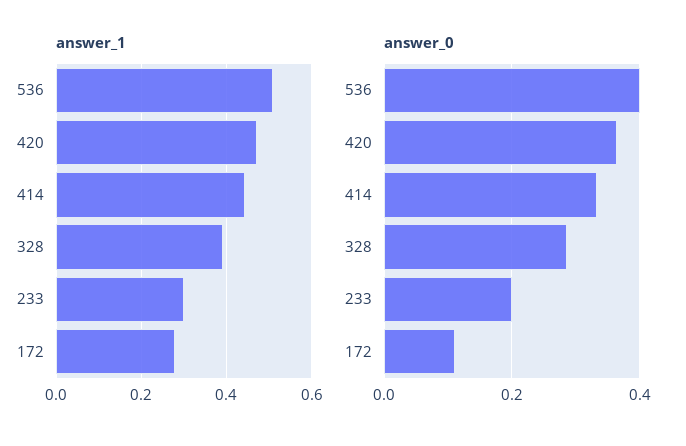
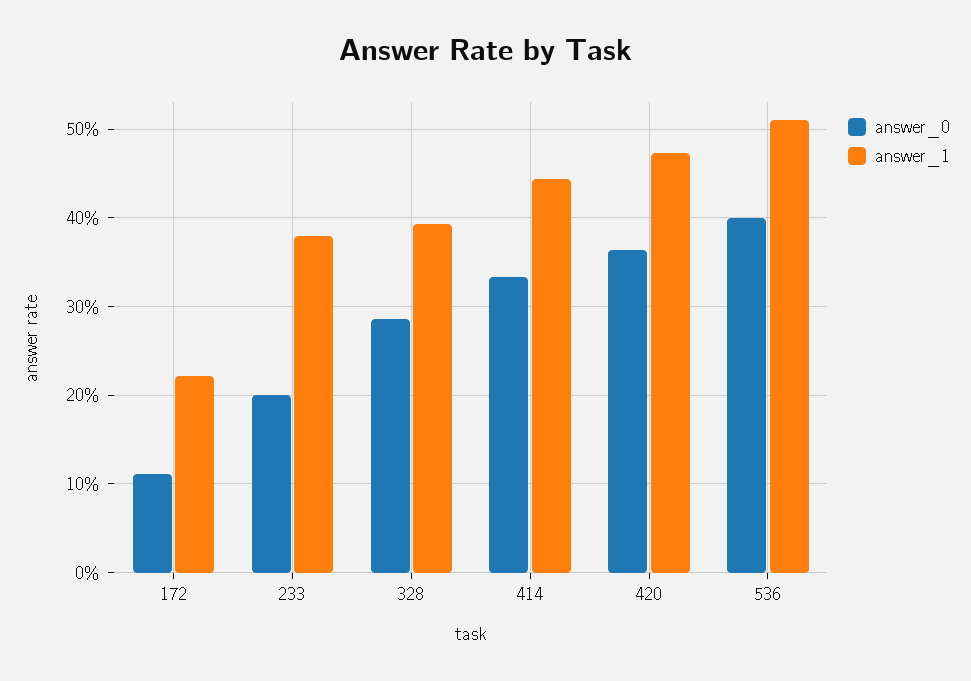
answer_1, 233: 0.3 -> 0.38
answer_1, 172: 0.28 -> 0.22

